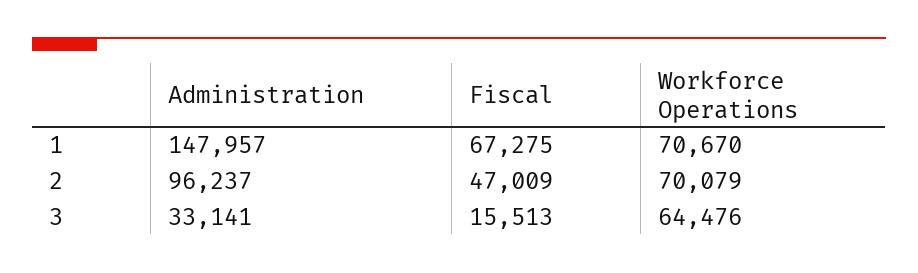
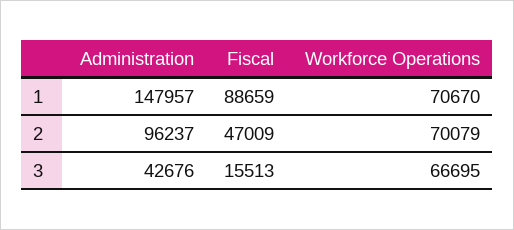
Fiscal, 1: 67275 -> 88659
Administration, 3: 33141 -> 42676
Workforce Operations, 3: 64476 -> 66695

